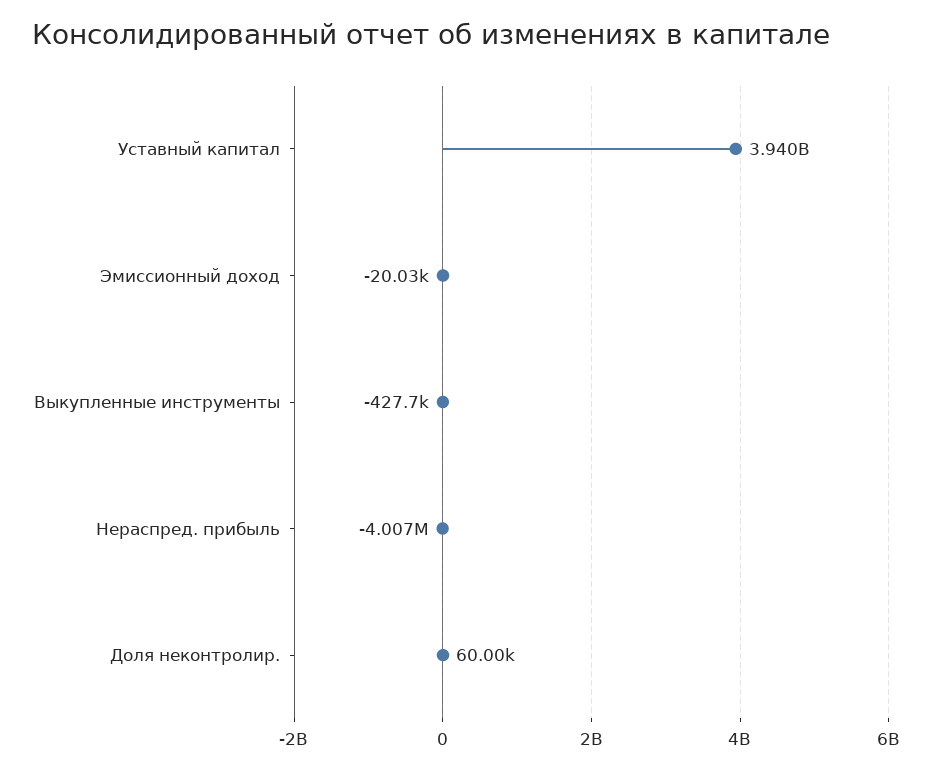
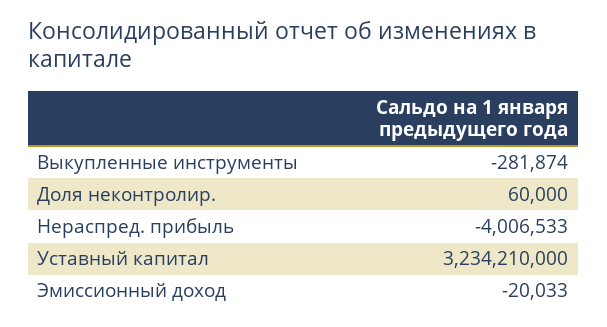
Уставный капитал: 3940000000 -> 3234210000
Выкупленные инструменты: -427700 -> -281874

